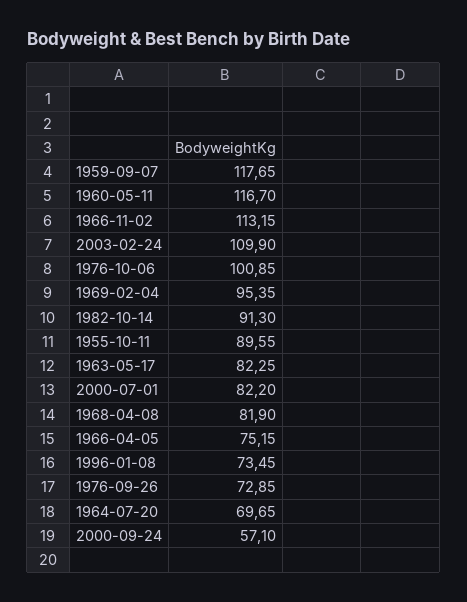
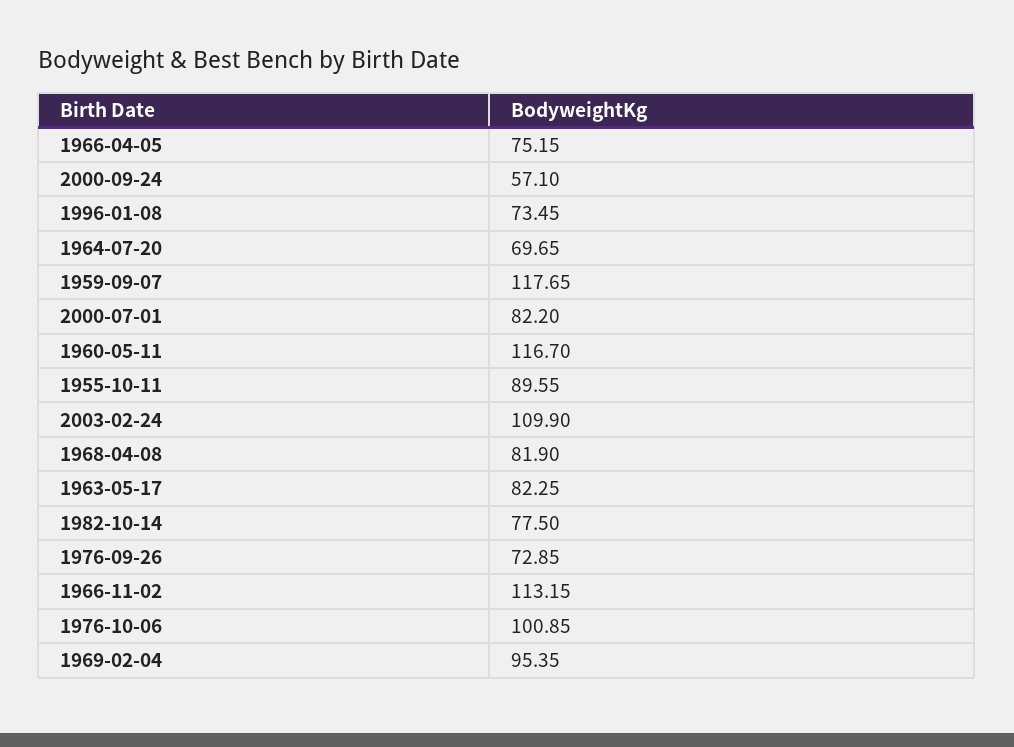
1982-10-14: 91.3 -> 77.5

